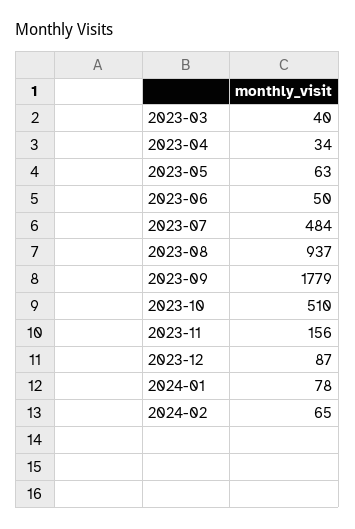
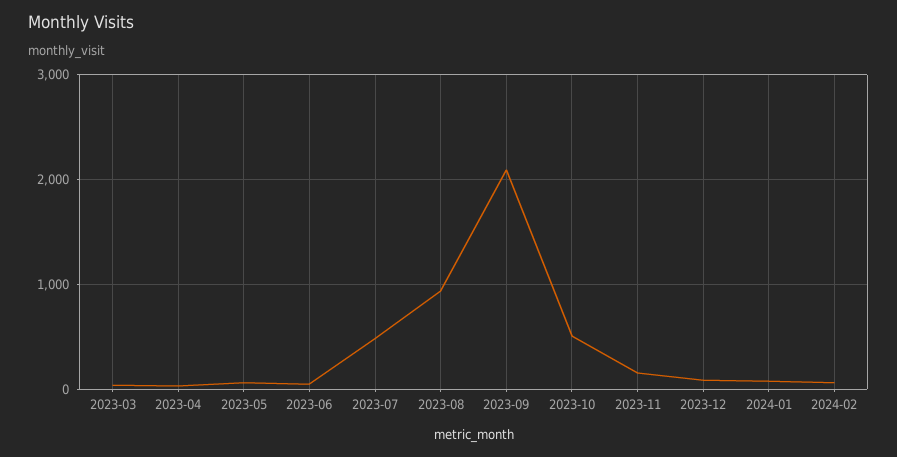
2023-09: 1779 -> 2100

